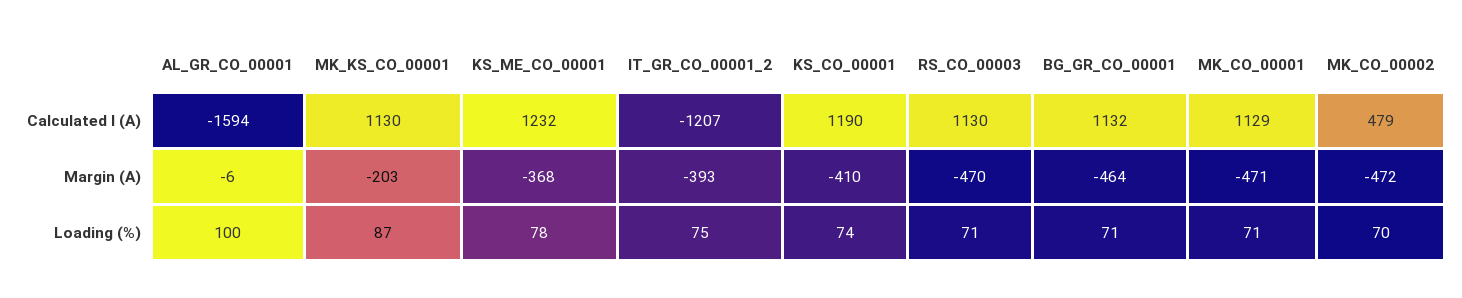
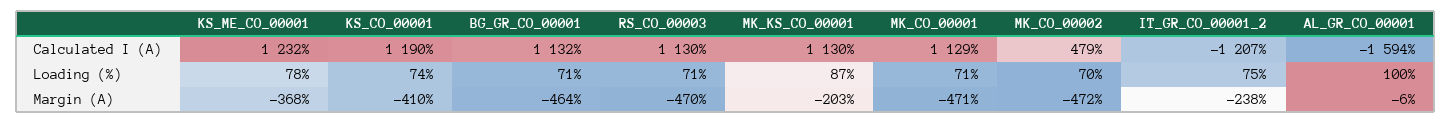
IT_GR_CO_00001_2, Margin (A): -393 -> -238

